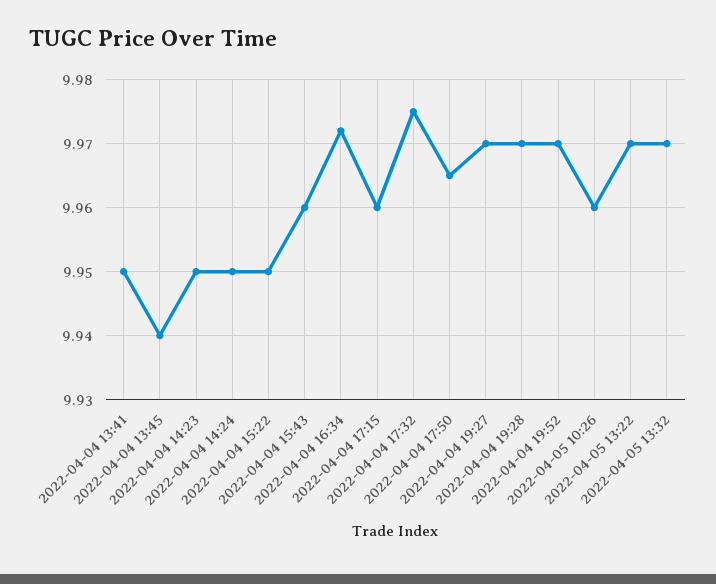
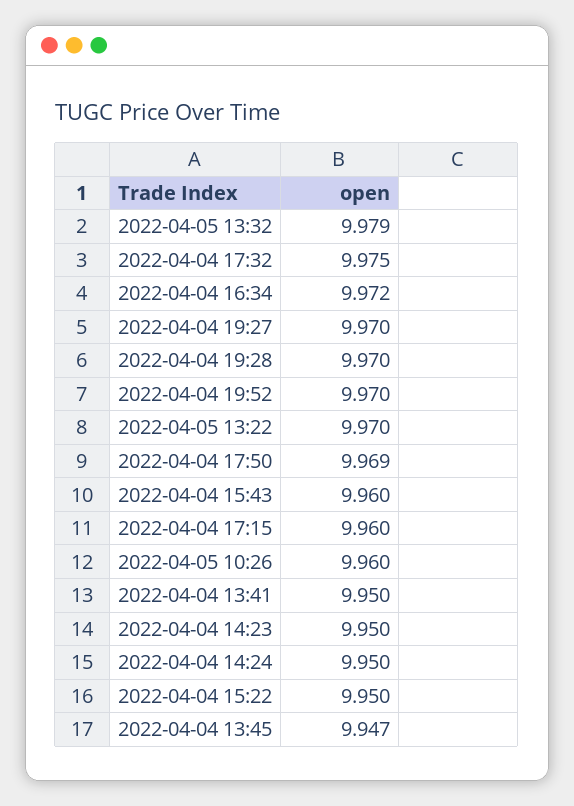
2022-04-04 13:45: 9.94 -> 9.947
2022-04-04 17:50: 9.965 -> 9.969
2022-04-05 13:32: 9.97 -> 9.979

